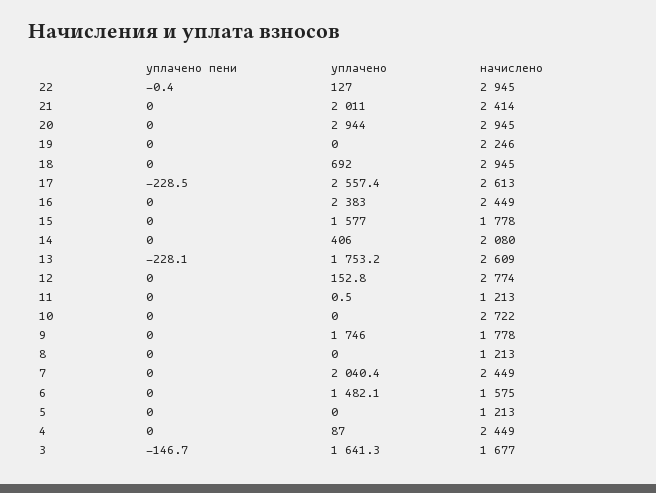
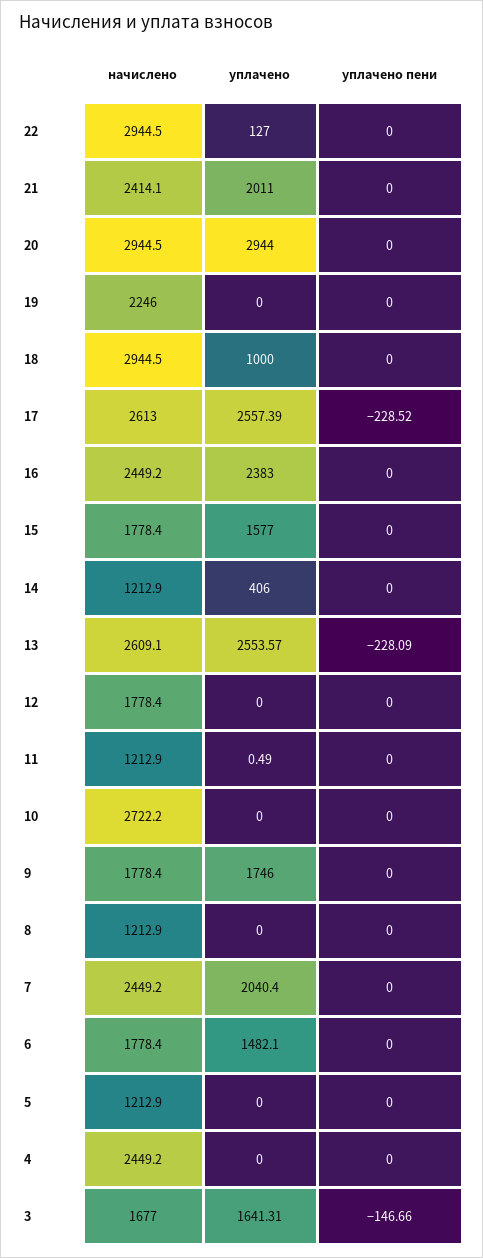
уплачено пени, 22: -0.4 -> 0
уплачено, 18: 692 -> 1000
начислено, 14: 2080 -> 1212.9
уплачено, 13: 1753.2 -> 2553.57
уплачено, 12: 152.8 -> 0
начислено, 12: 2774 -> 1778.4
начислено, 6: 1575 -> 1778.4
уплачено, 4: 87 -> 0

